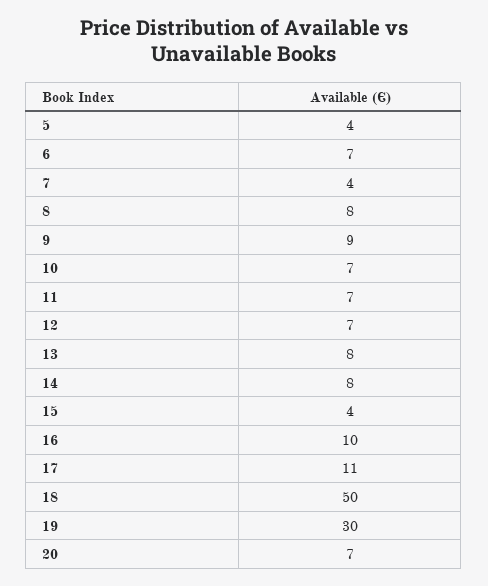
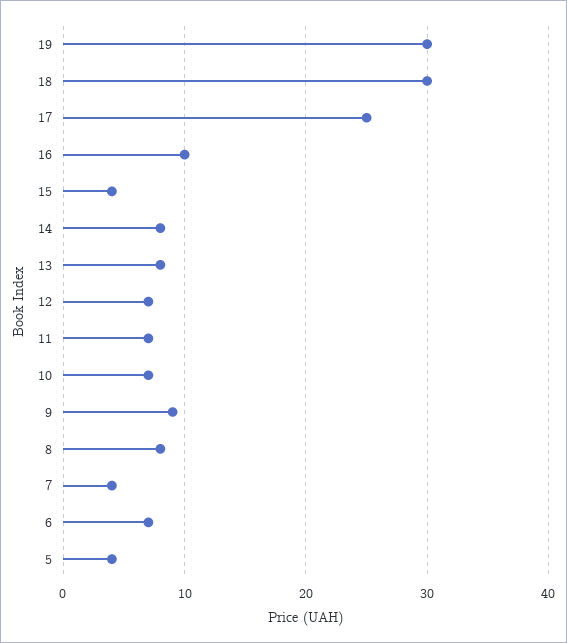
17: 11 -> 25
18: 50 -> 30
20: 7 -> none

